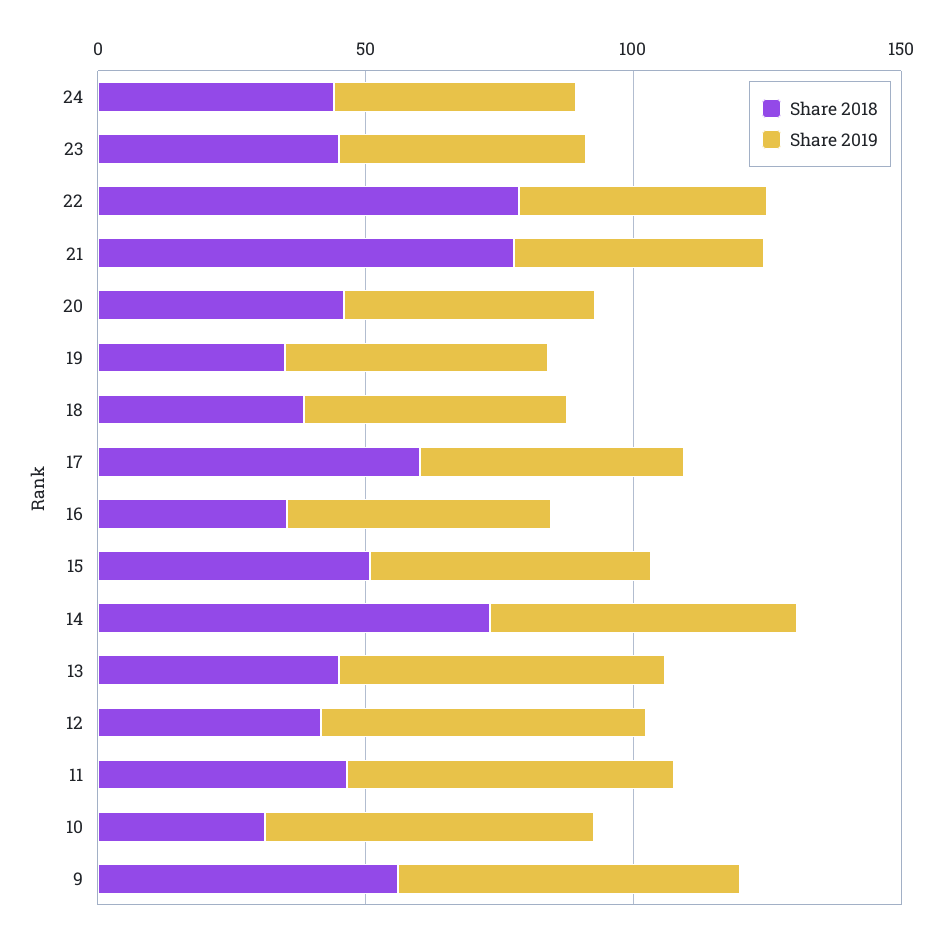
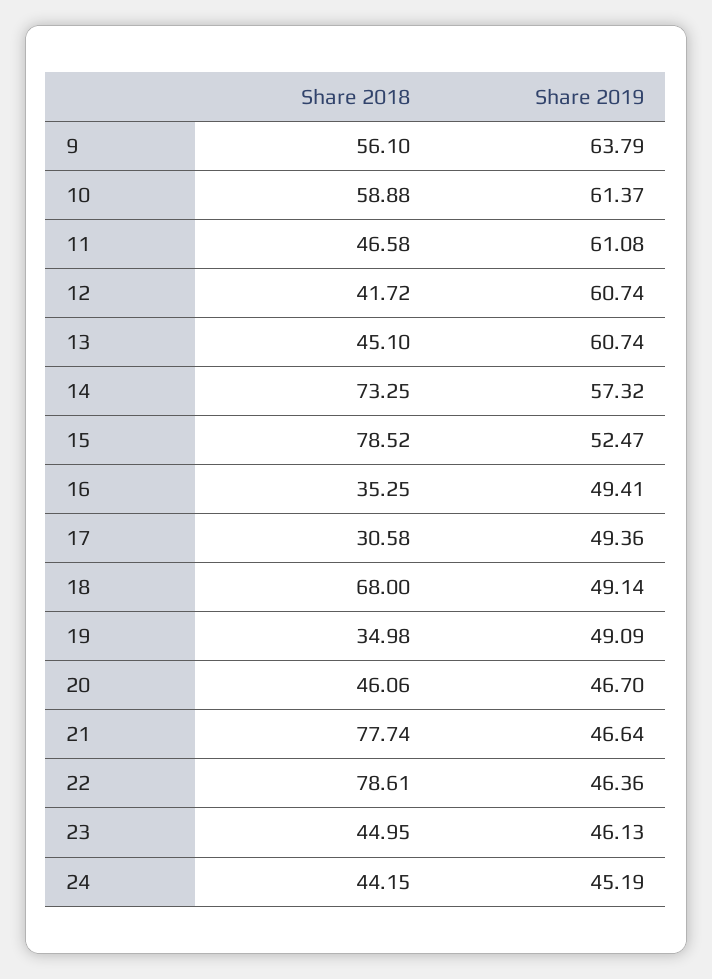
Share 2018, 18: 40 -> 68
Share 2018, 17: 60 -> 30.58
Share 2018, 15: 50 -> 78.52
Share 2018, 10: 30 -> 58.88

